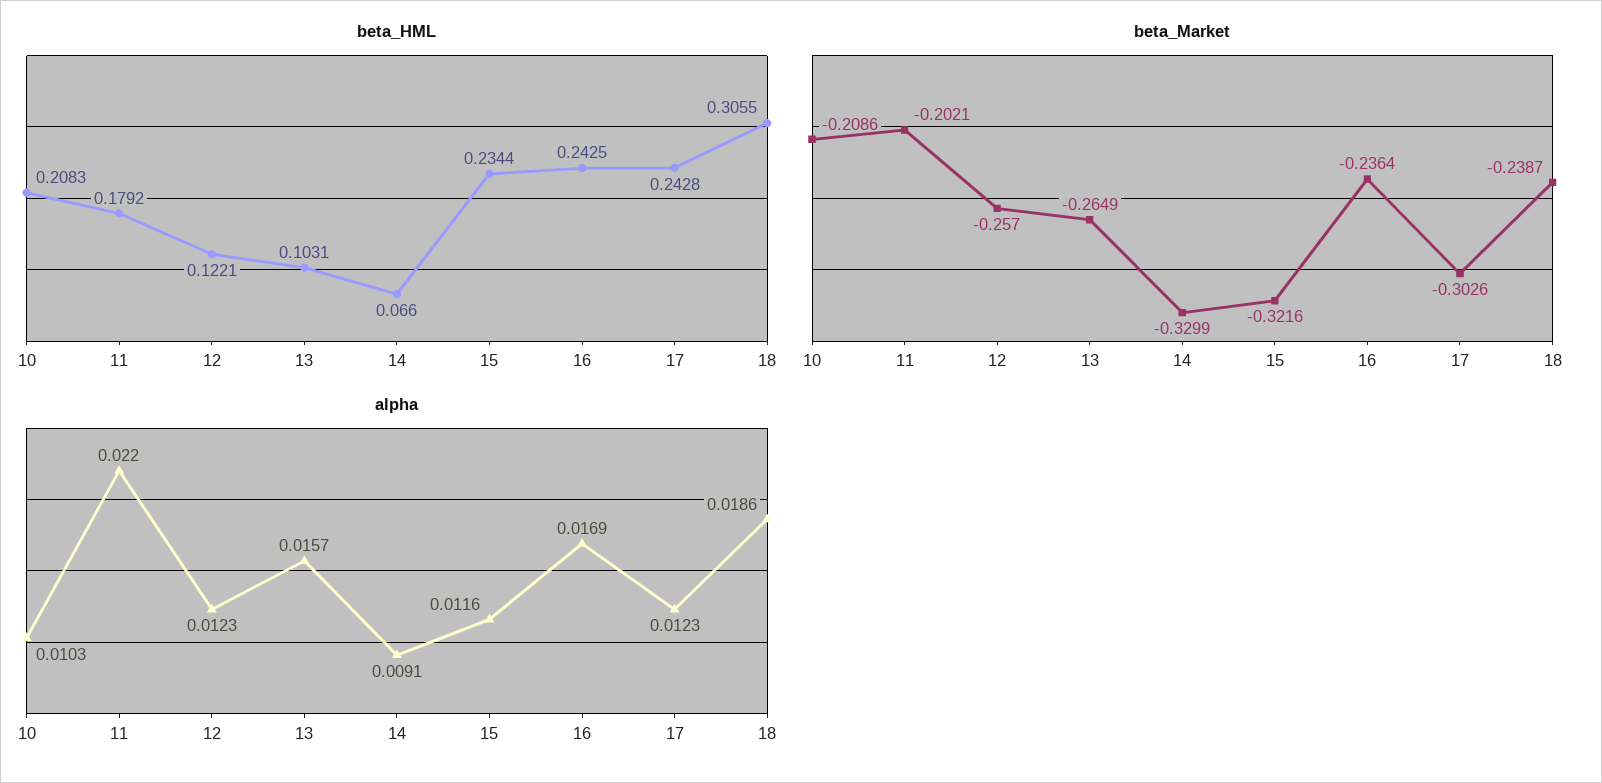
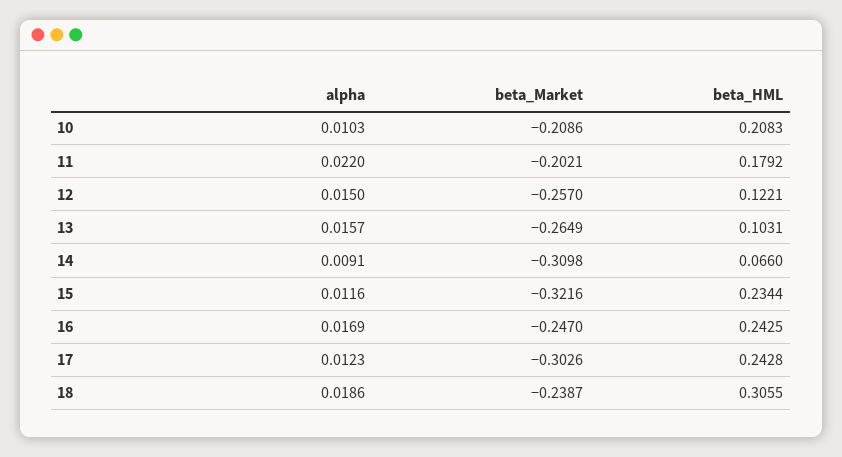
beta_Market, 14: -0.3299 -> -0.3098
beta_Market, 16: -0.2364 -> -0.247
alpha, 12: 0.0123 -> 0.015

